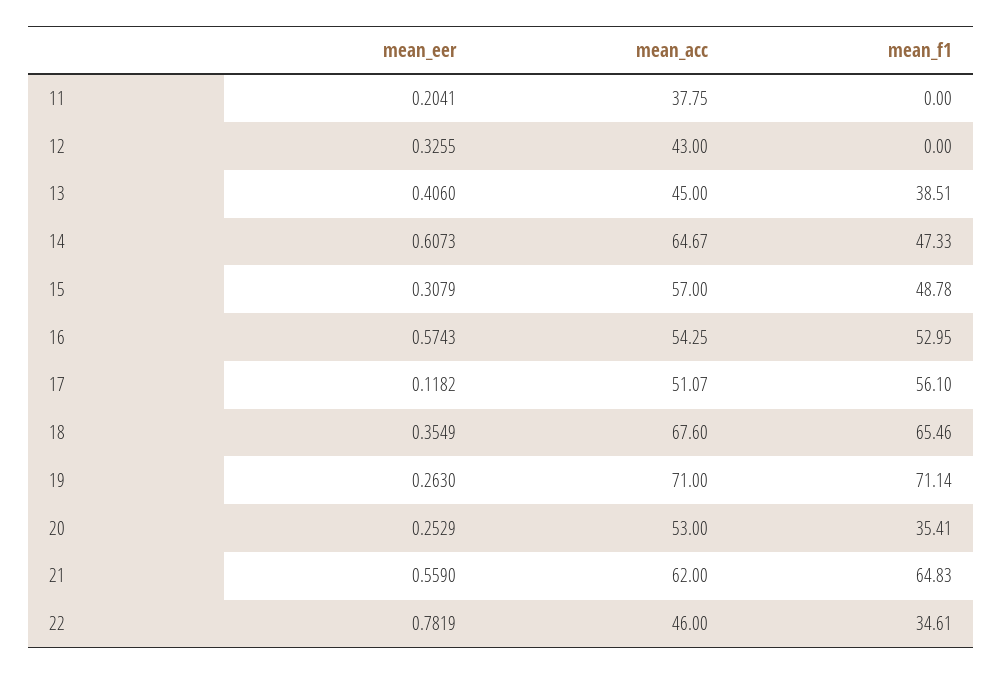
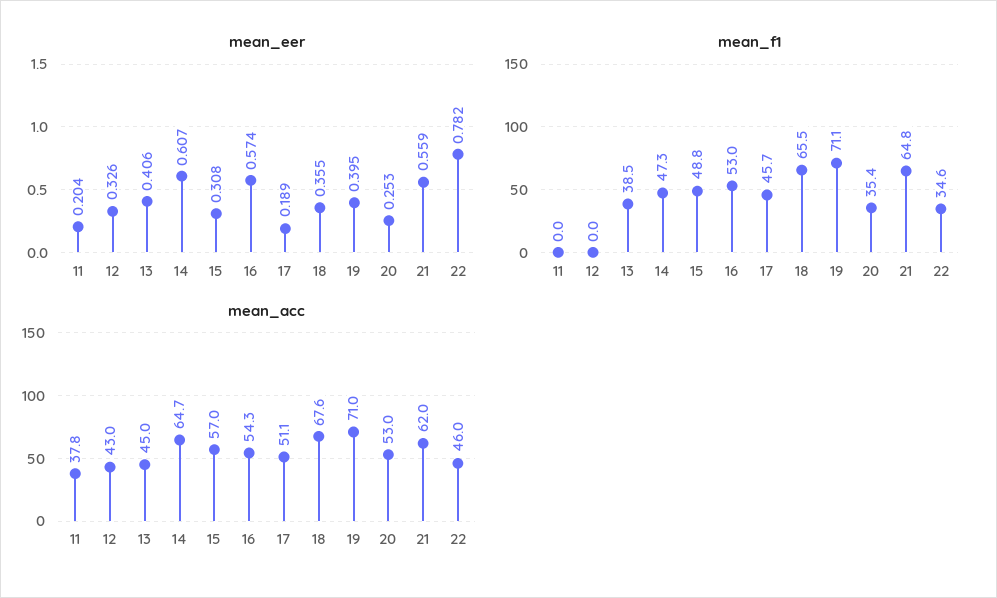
mean_eer, 17: 0.1182 -> 0.189
mean_f1, 17: 56.1 -> 45.7
mean_eer, 19: 0.263 -> 0.395

